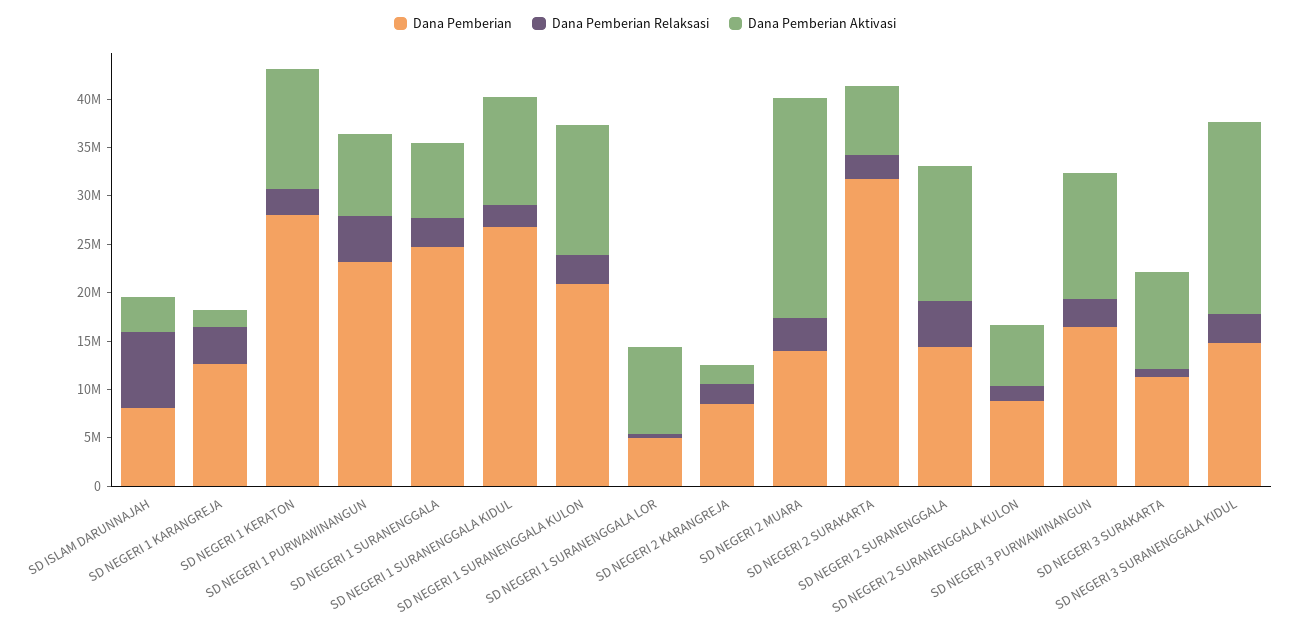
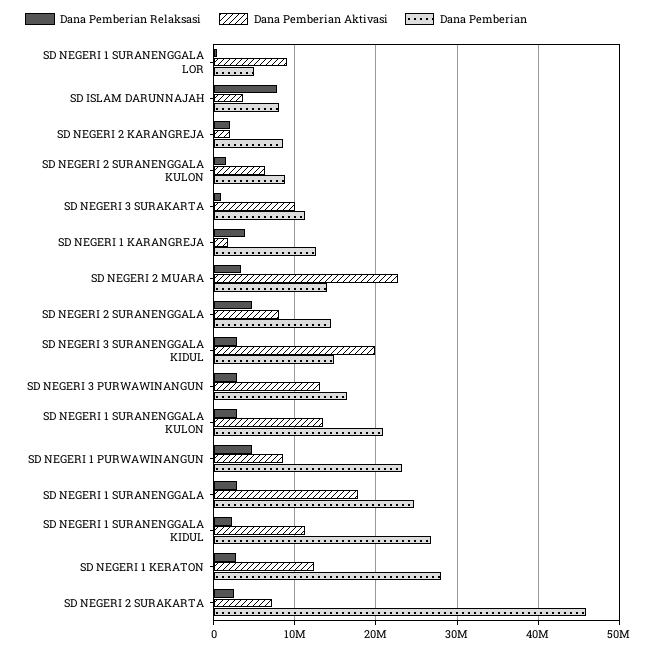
Dana Pemberian Aktivasi, SD NEGERI 1 SURANENGGALA: 8000000 -> 18000000
Dana Pemberian, SD NEGERI 2 SURAKARTA: 32000000 -> 46000000
Dana Pemberian Aktivasi, SD NEGERI 2 SURANENGGALA: 14000000 -> 8000000

